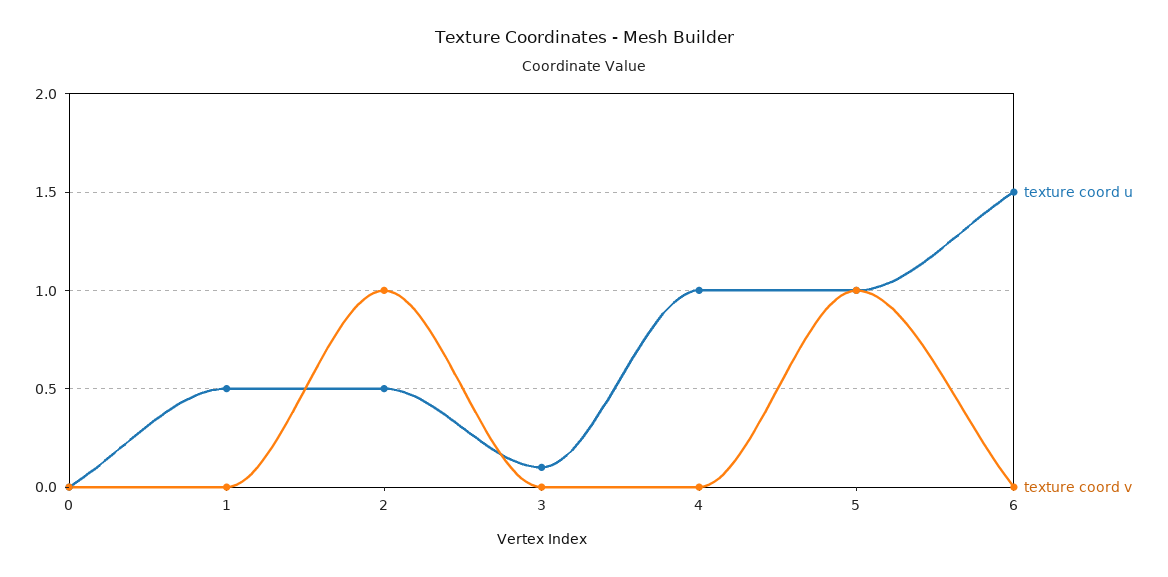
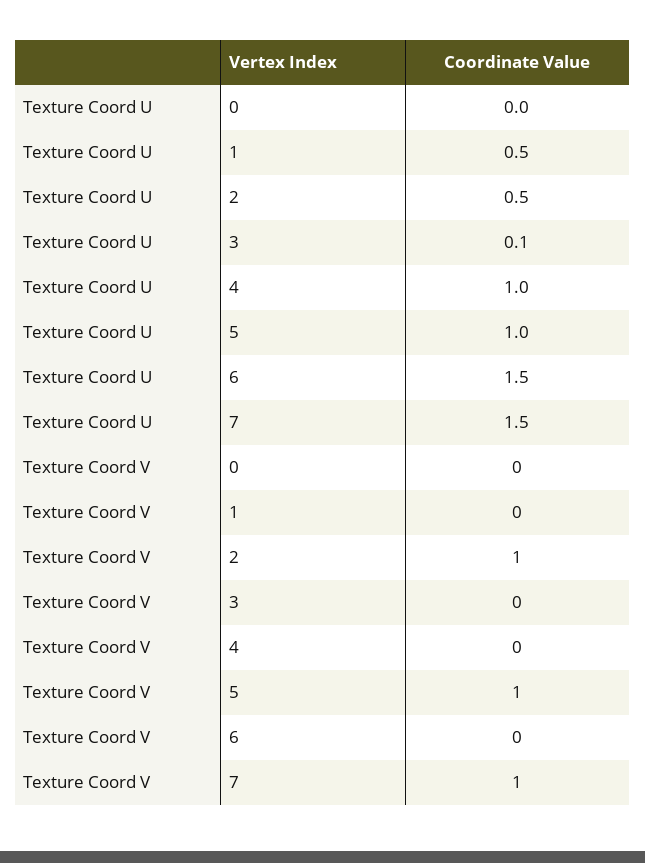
texture coord u, 7: none -> 1.5
texture coord v, 7: none -> 1

